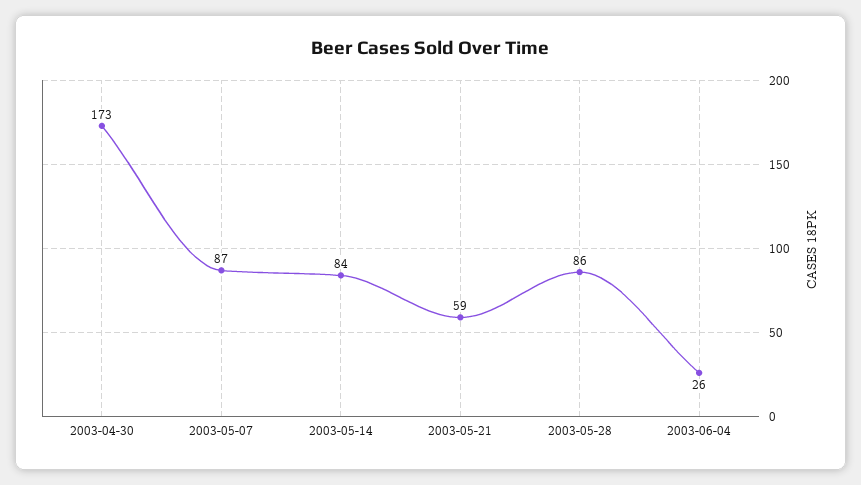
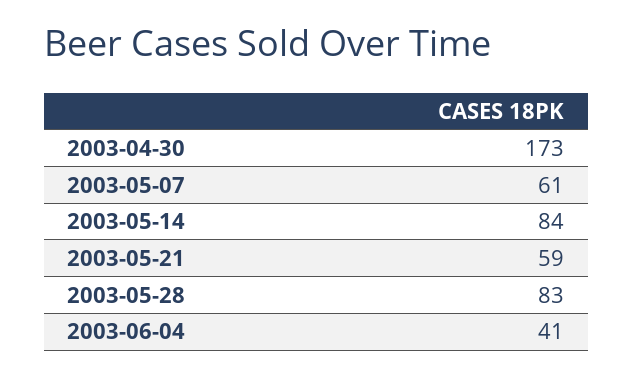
2003-05-07: 87 -> 61
2003-05-28: 86 -> 83
2003-06-04: 26 -> 41

